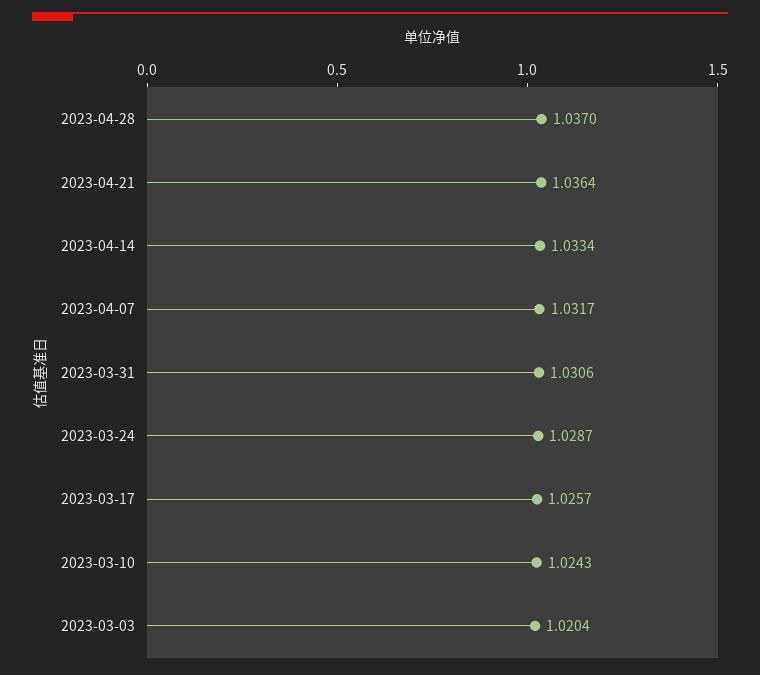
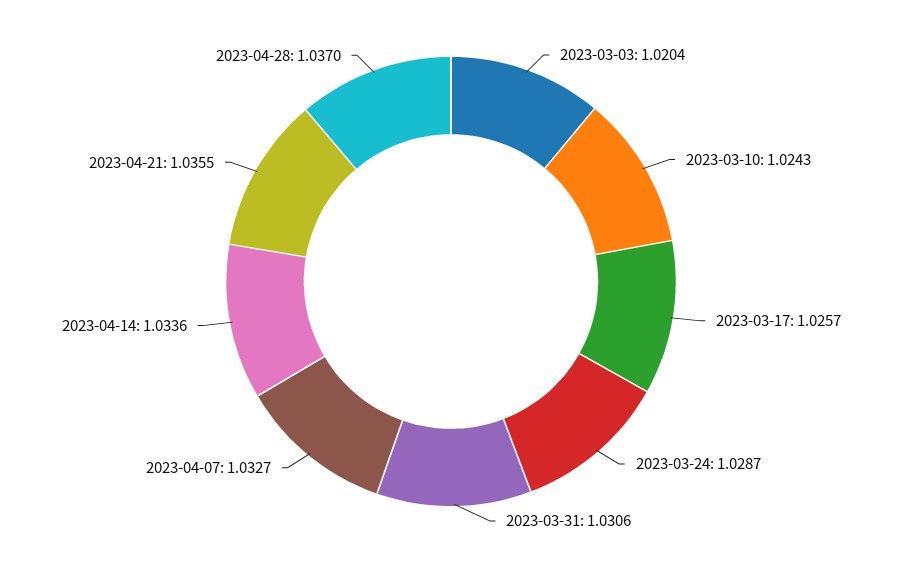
2023-04-21: 1.0364 -> 1.0355
2023-04-14: 1.0334 -> 1.0336
2023-04-07: 1.0317 -> 1.0327

